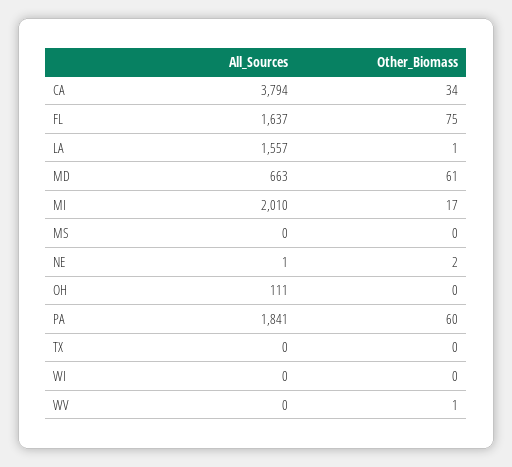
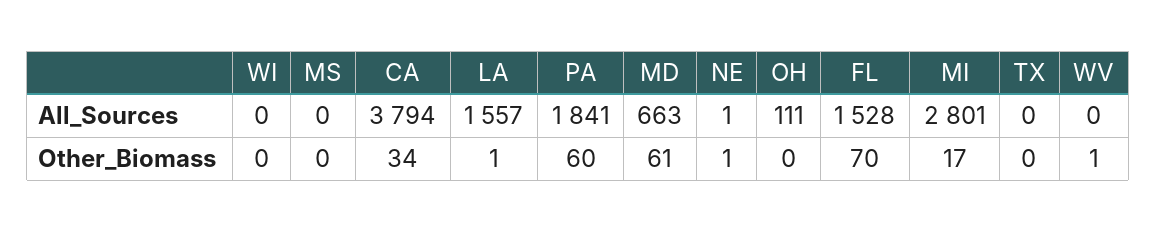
All_Sources, FL: 1637 -> 1528
Other_Biomass, FL: 75 -> 70
All_Sources, MI: 2010 -> 2801
Other_Biomass, NE: 2 -> 1

